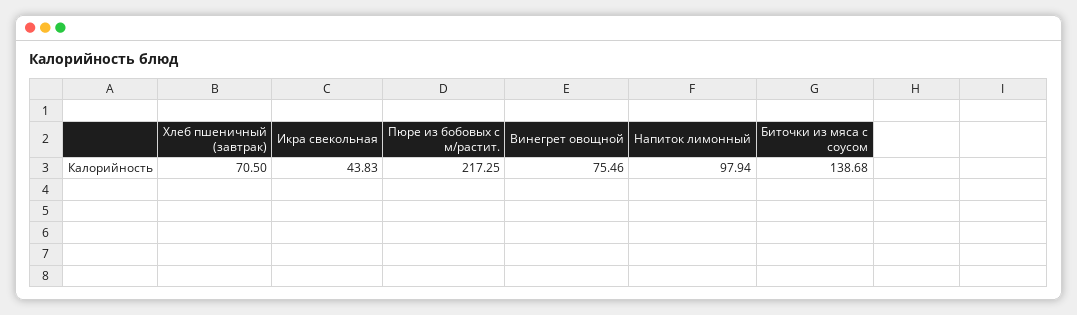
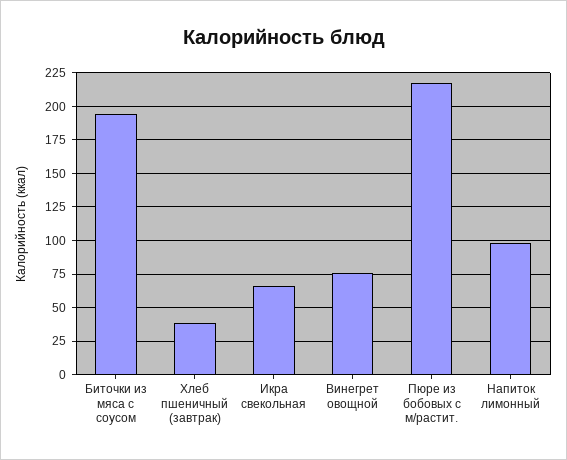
Хлеб пшеничный (завтрак): 70.5 -> 40
Икра свекольная: 43.83 -> 65
Биточки из мяса с соусом: 138.68 -> 195

